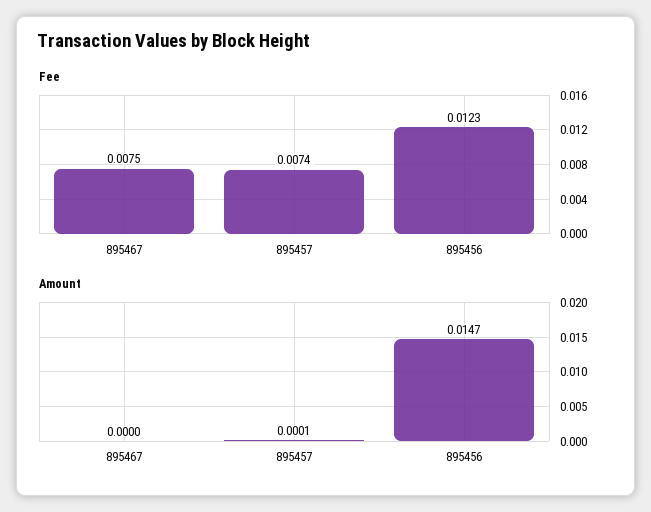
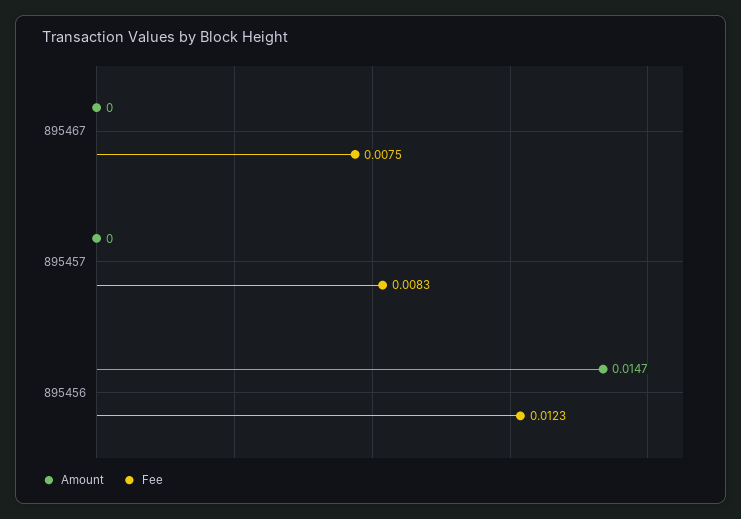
Fee, 895457: 0.0074 -> 0.0083
Amount, 895457: 0.0001 -> 0

